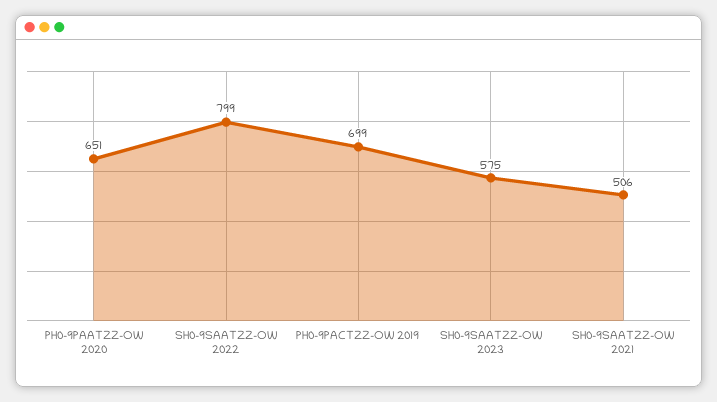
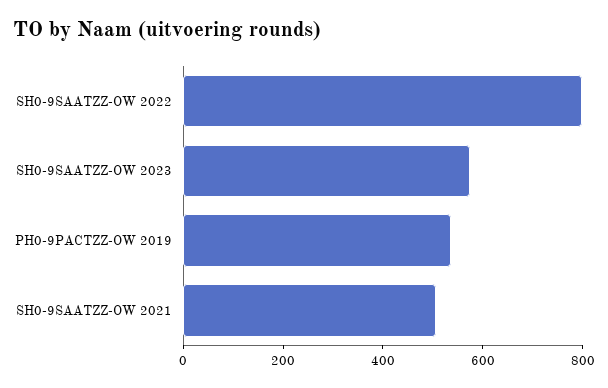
PH0-9PAATZZ-OW 2020: 651 -> none
PH0-9PACTZZ-OW 2019: 699 -> 550

